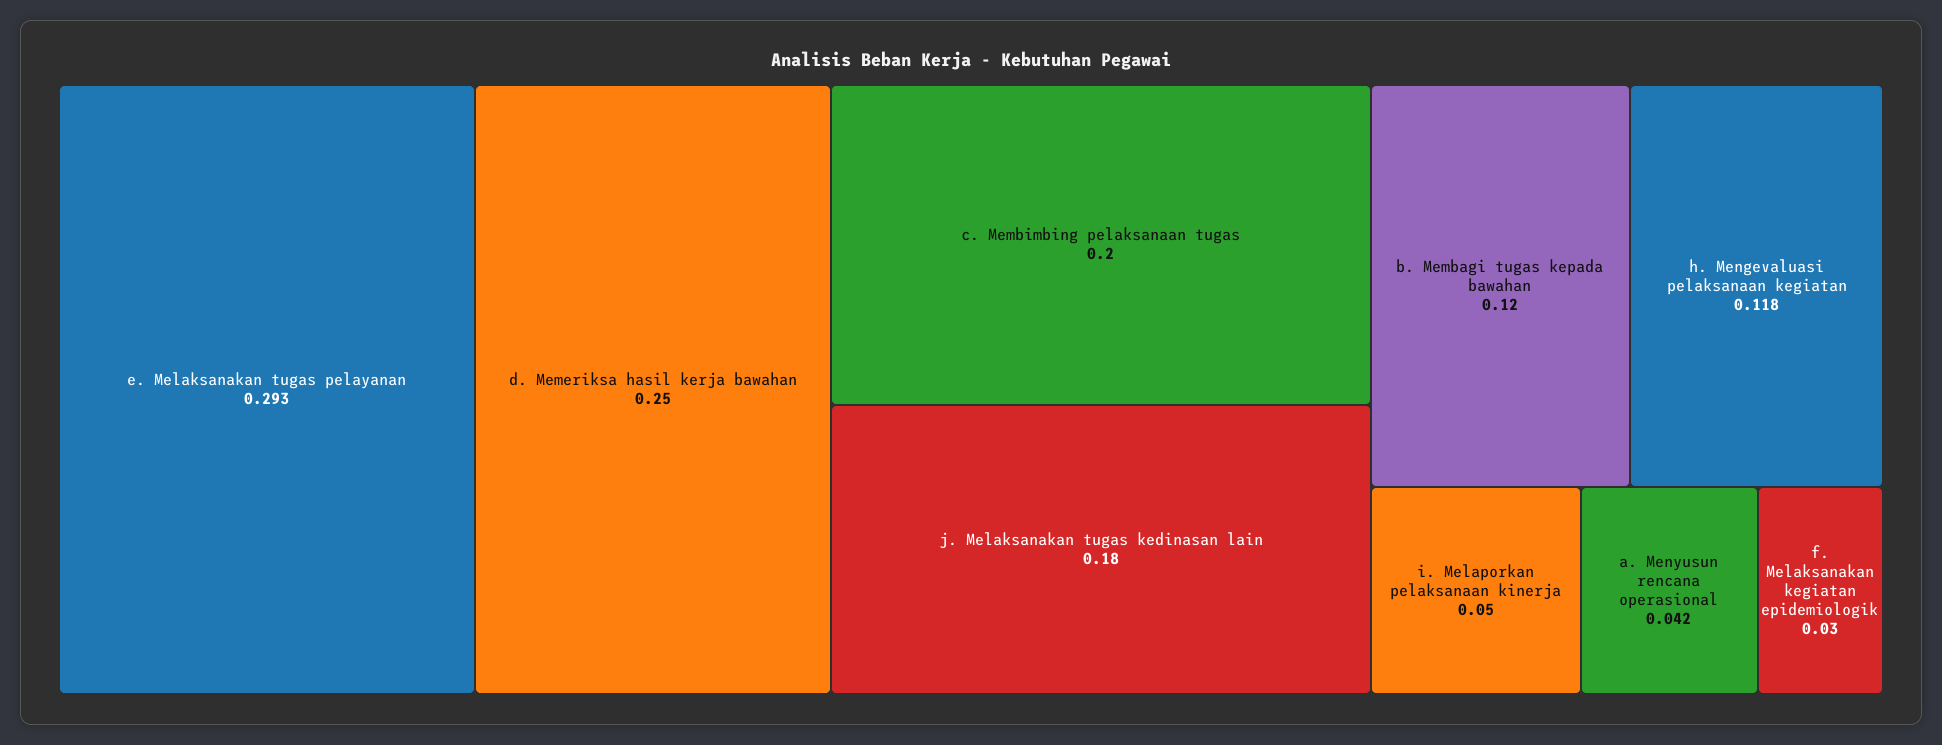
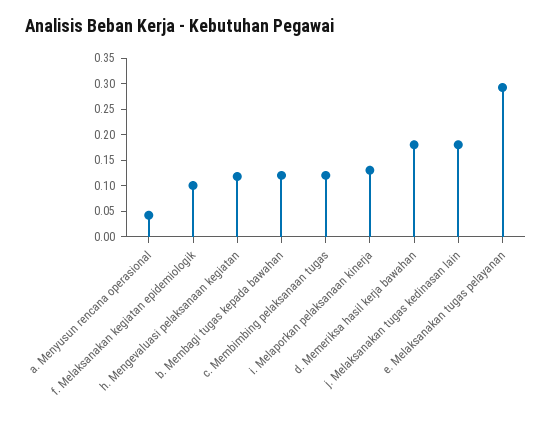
d. Memeriksa hasil kerja bawahan: 0.25 -> 0.175
c. Membimbing pelaksanaan tugas: 0.2 -> 0.125
i. Melaporkan pelaksanaan kinerja: 0.05 -> 0.125
f. Melaksanakan kegiatan epidemiologik: 0.03 -> 0.1

